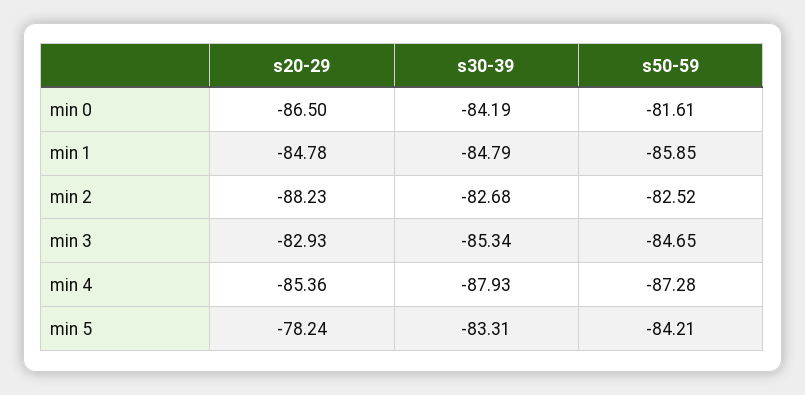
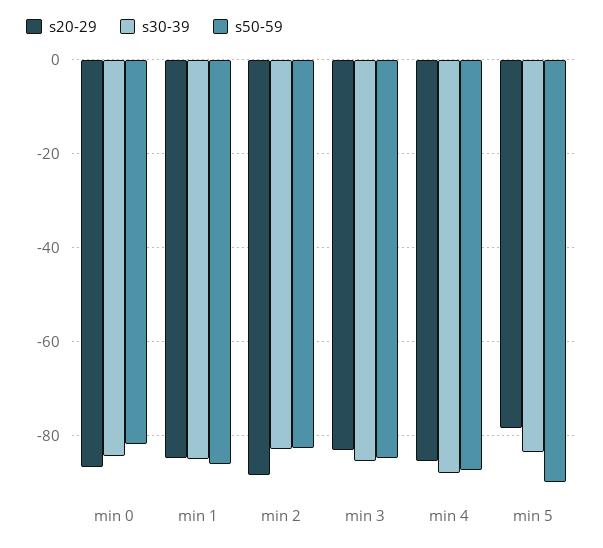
s50-59, min 5: -84.21 -> -90

